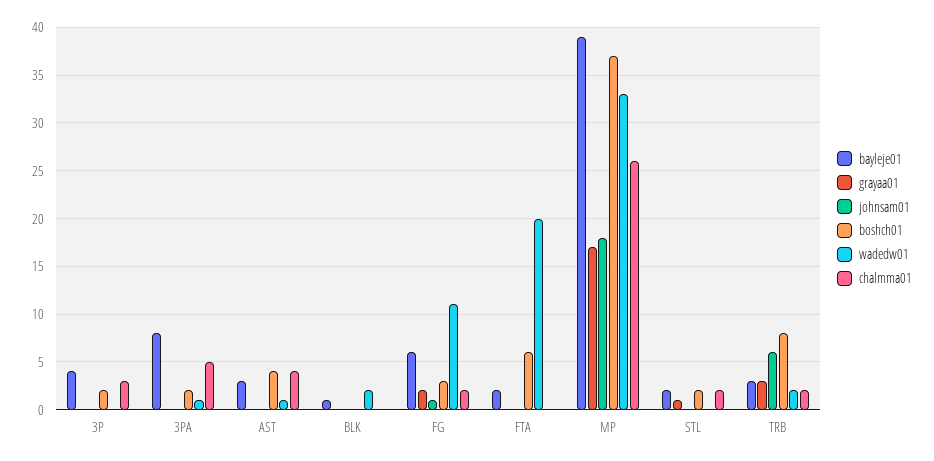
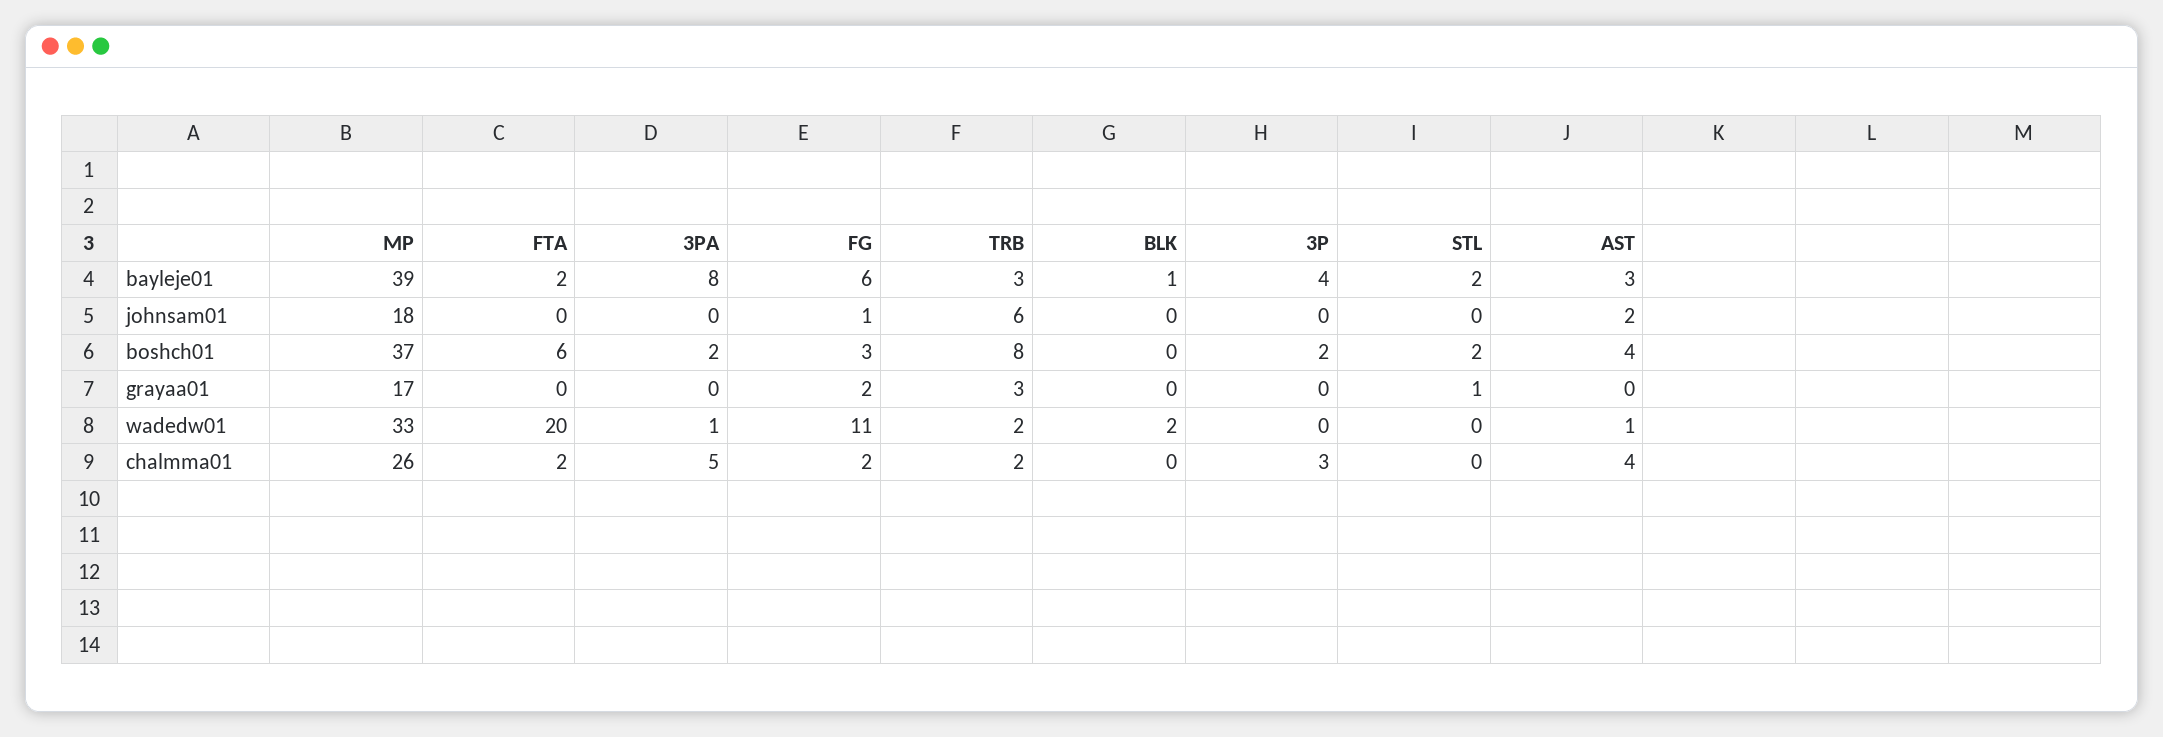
johnsam01, AST: 0 -> 2
chalmma01, FTA: 0 -> 2
chalmma01, STL: 2 -> 0

